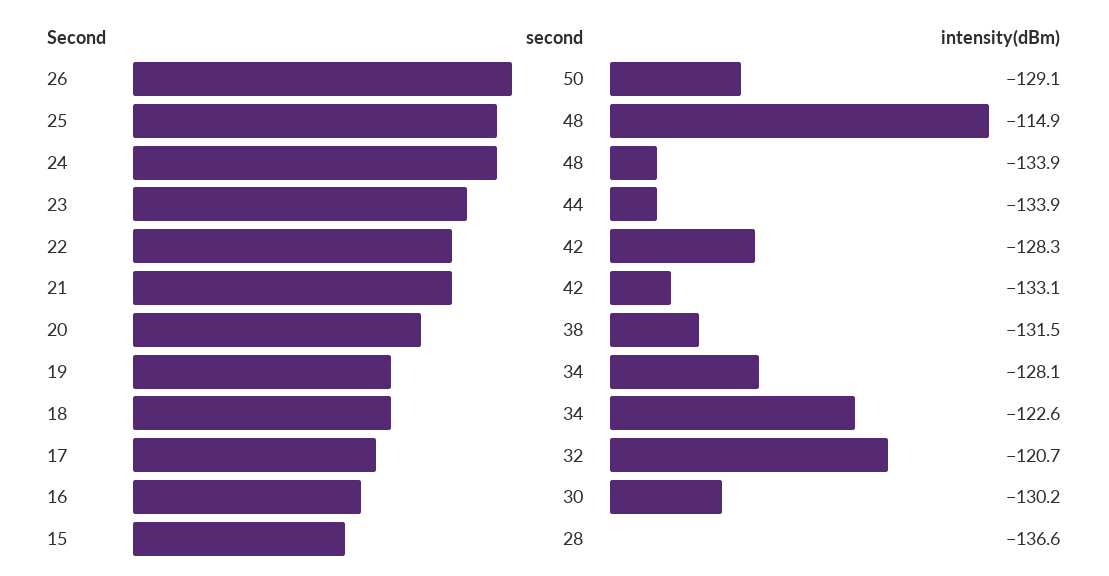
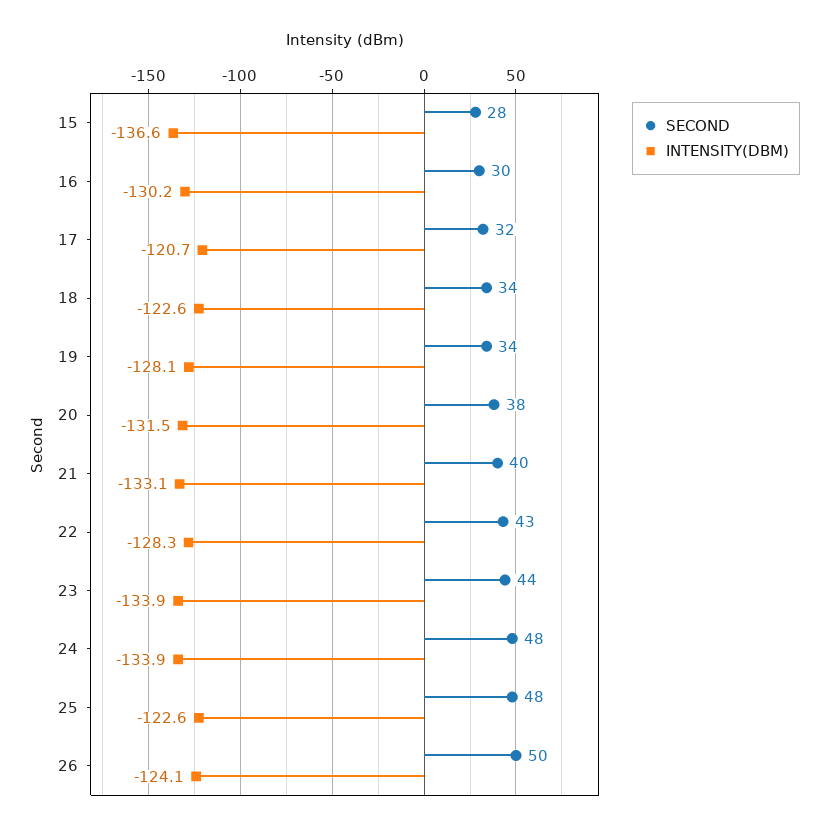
intensity(dBm), 26: -129.1 -> -124.1
intensity(dBm), 25: -114.9 -> -122.6
second, 22: 42 -> 43
second, 21: 42 -> 40

